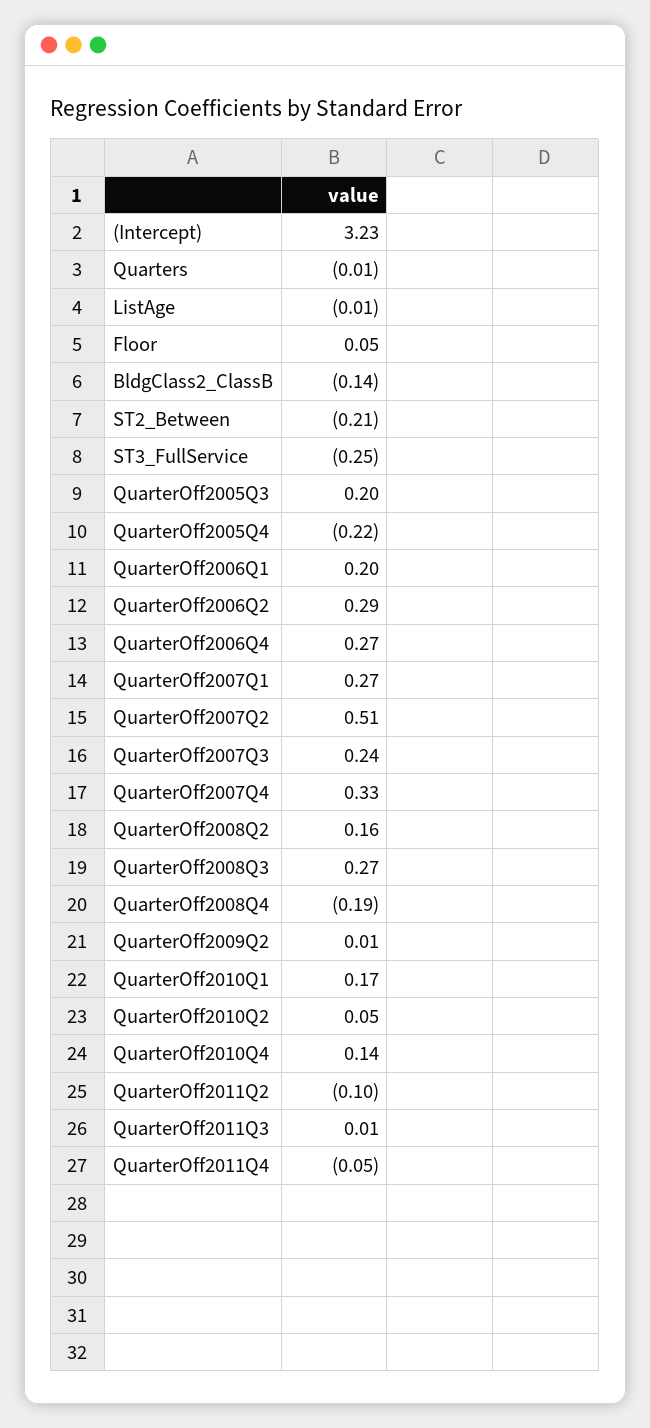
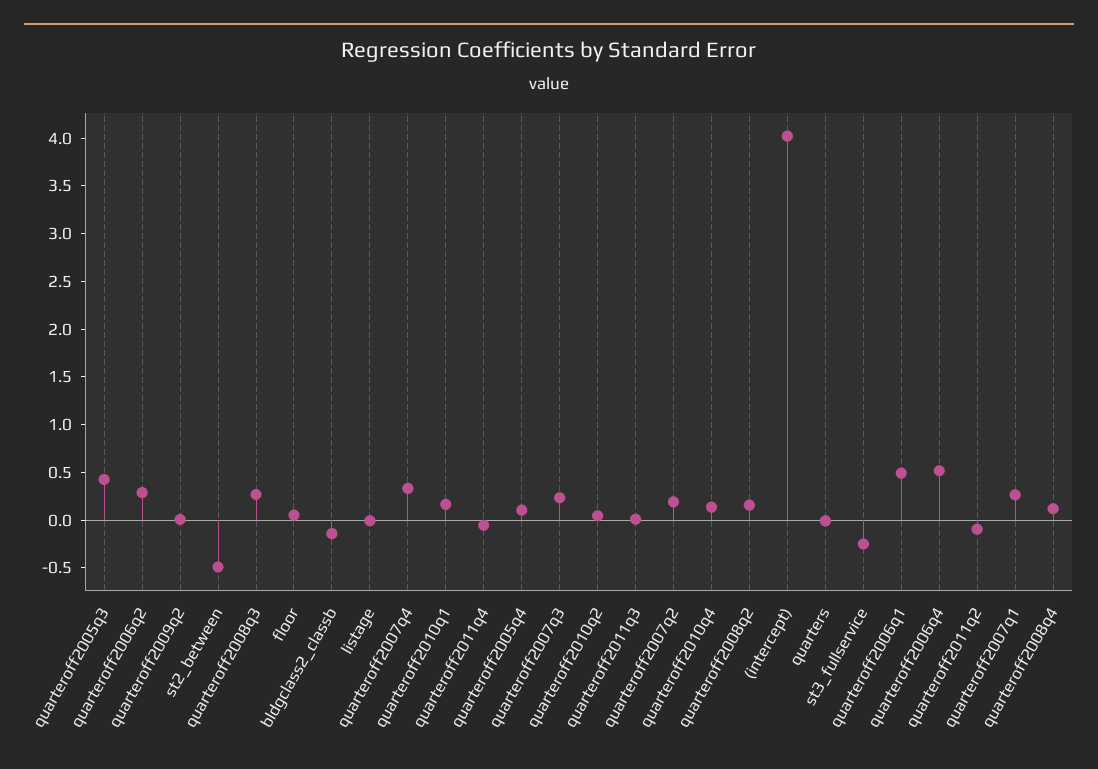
(Intercept): 3.23 -> 4
ST2_Between: -0.21 -> -0.5
QuarterOff2005Q3: 0.2 -> 0.4
QuarterOff2005Q4: -0.22 -> 0.1
QuarterOff2006Q1: 0.2 -> 0.5
QuarterOff2006Q4: 0.27 -> 0.5
QuarterOff2007Q2: 0.51 -> 0.2
QuarterOff2008Q4: -0.19 -> 0.1

